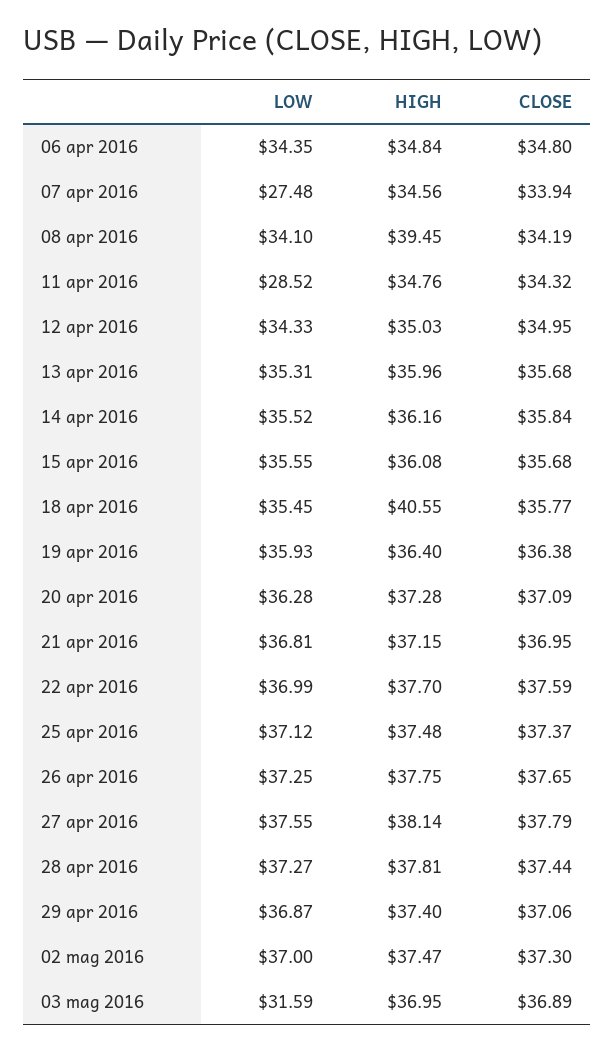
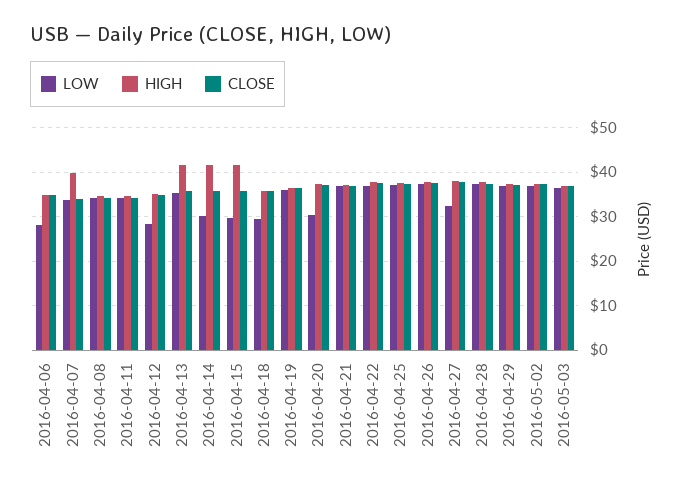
LOW, 06 apr 2016: 34.35 -> 28
LOW, 07 apr 2016: 27.48 -> 34
HIGH, 07 apr 2016: 34.56 -> 40
HIGH, 08 apr 2016: 39.45 -> 34
LOW, 11 apr 2016: 28.52 -> 34
LOW, 12 apr 2016: 34.33 -> 28
HIGH, 13 apr 2016: 35.96 -> 42
LOW, 14 apr 2016: 35.52 -> 30
HIGH, 14 apr 2016: 36.16 -> 42
LOW, 15 apr 2016: 35.55 -> 30
HIGH, 15 apr 2016: 36.08 -> 42
LOW, 18 apr 2016: 35.45 -> 30
HIGH, 18 apr 2016: 40.55 -> 36
LOW, 20 apr 2016: 36.28 -> 30
LOW, 27 apr 2016: 37.55 -> 32
LOW, 03 mag 2016: 31.59 -> 36

